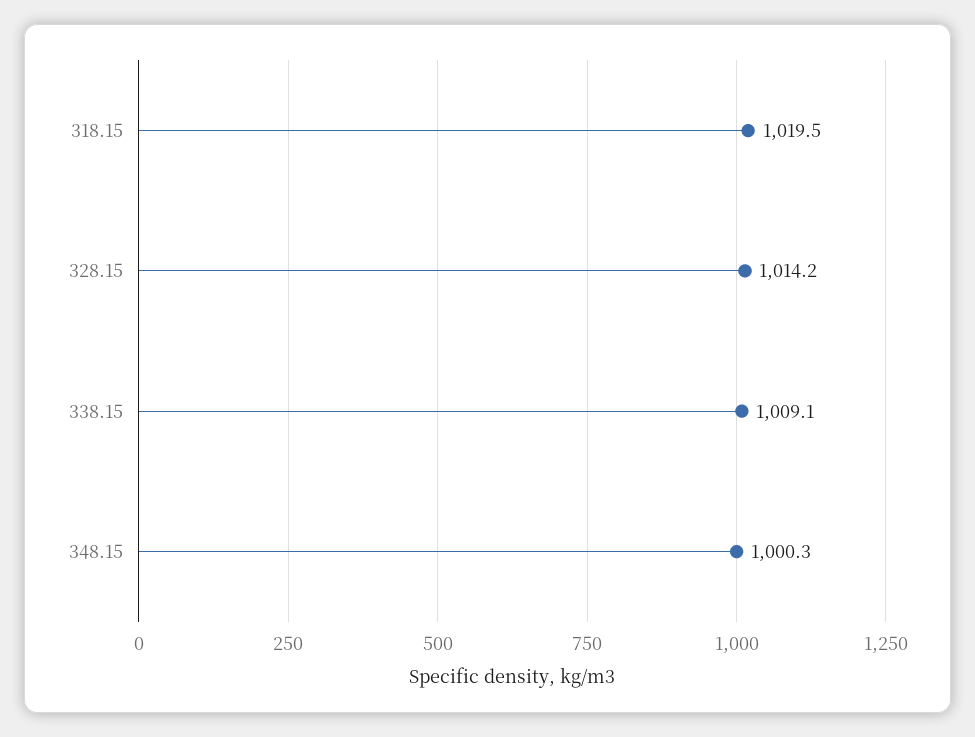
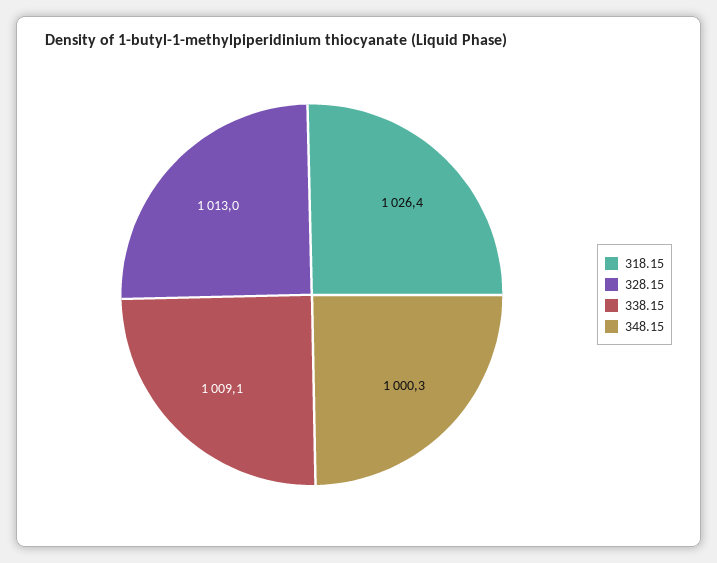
318.15: 1019.5 -> 1026.4
328.15: 1014.2 -> 1013

